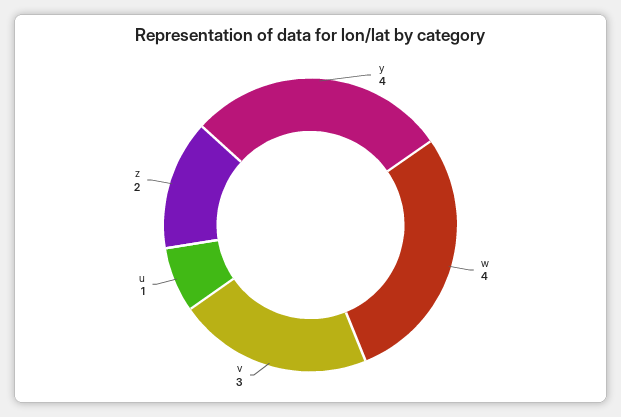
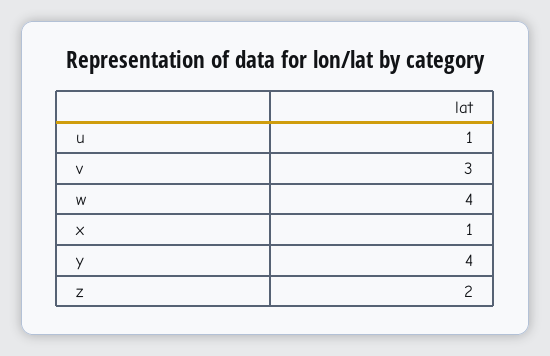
x: none -> 1

